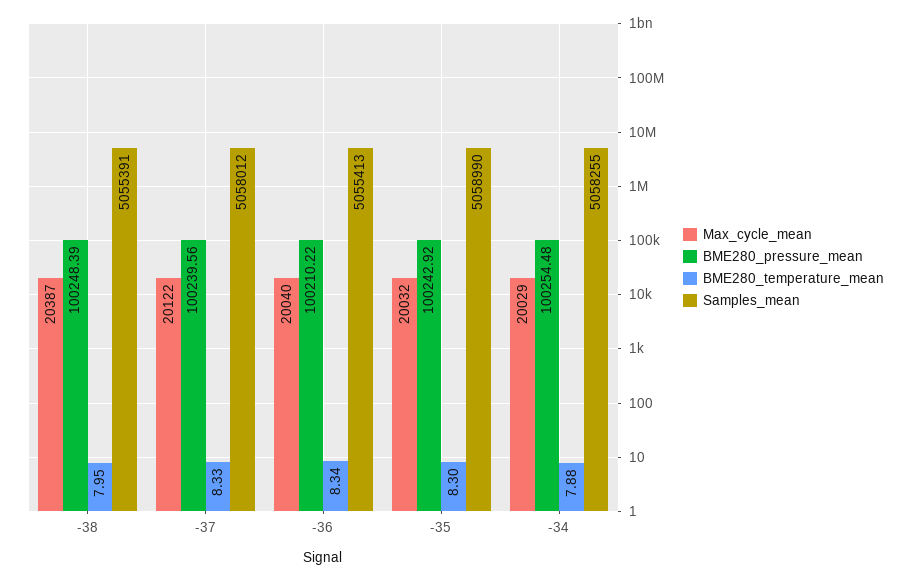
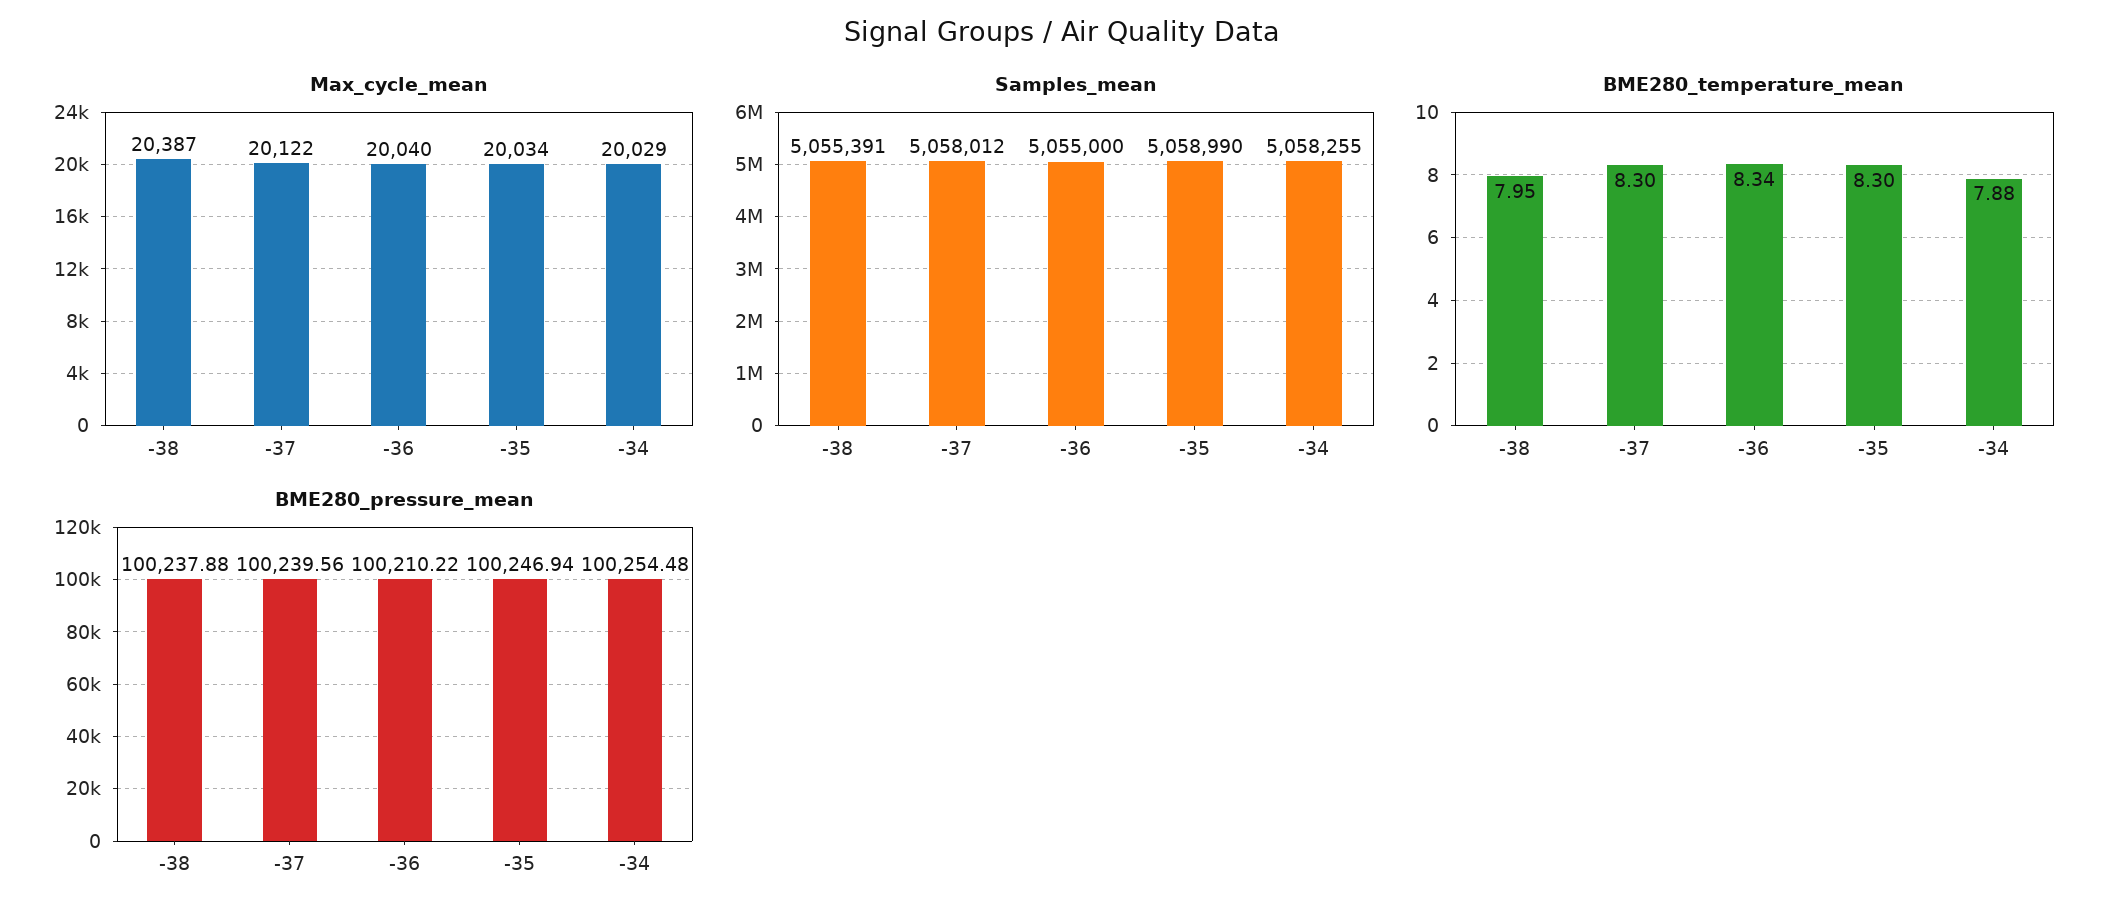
BME280_pressure_mean, -38: 100248.39 -> 100237.88
BME280_temperature_mean, -37: 8.33 -> 8.3
Samples_mean, -36: 5055413 -> 5055000
Max_cycle_mean, -35: 20032 -> 20034
BME280_pressure_mean, -35: 100242.92 -> 100246.94

